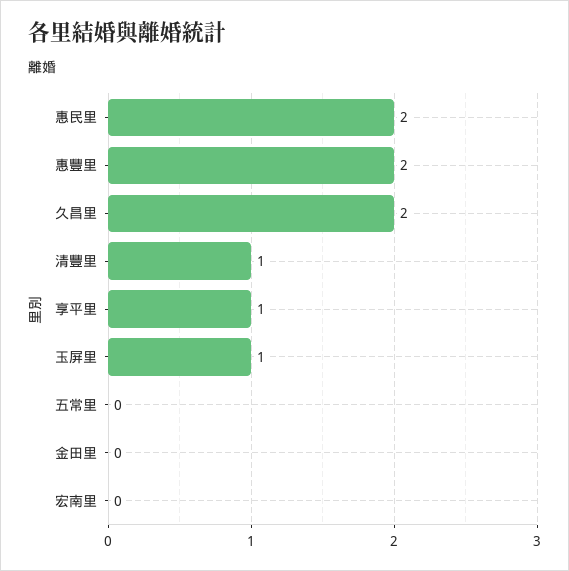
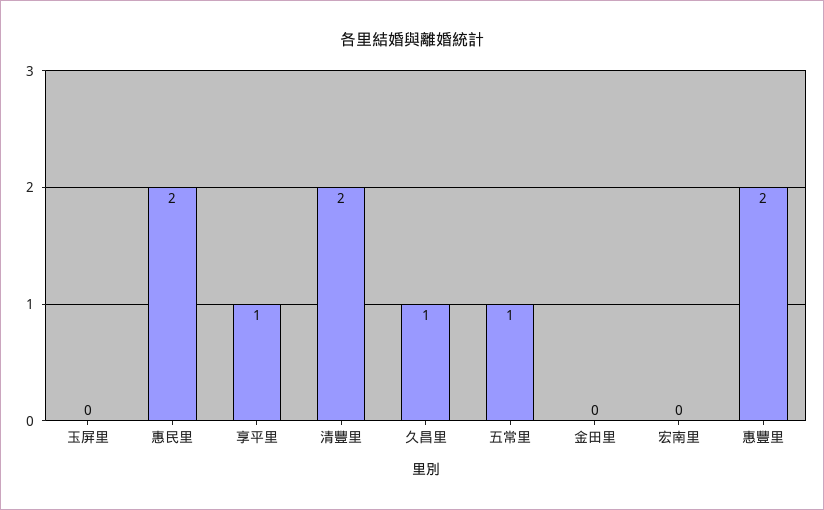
久昌里: 2 -> 1
清豐里: 1 -> 2
玉屏里: 1 -> 0
五常里: 0 -> 1

